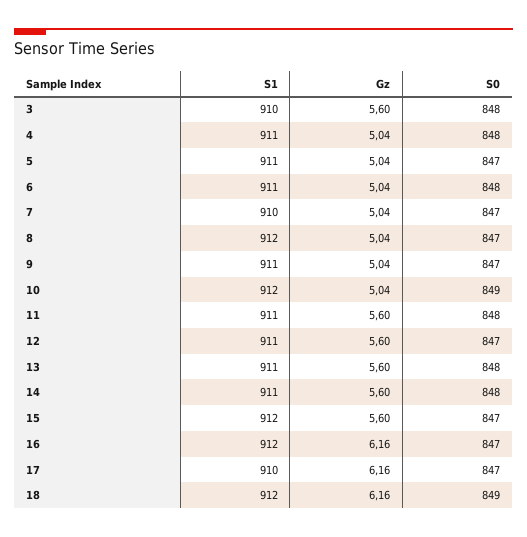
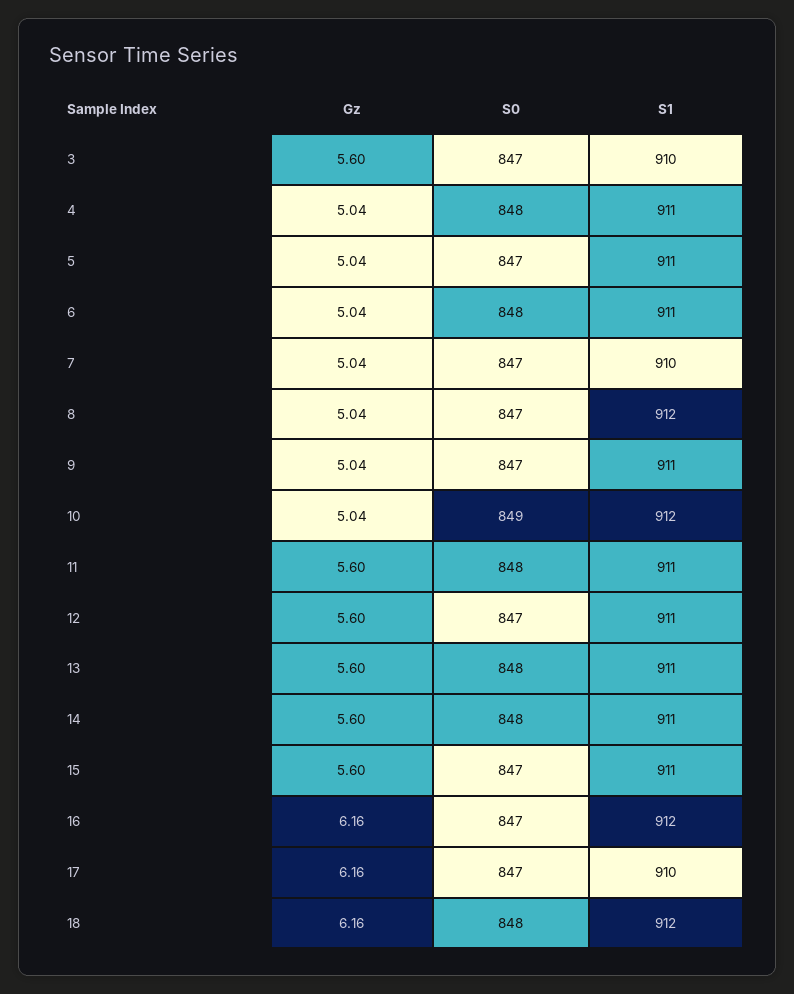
S0, 3: 848 -> 847
S1, 15: 912 -> 911
S0, 18: 849 -> 848

